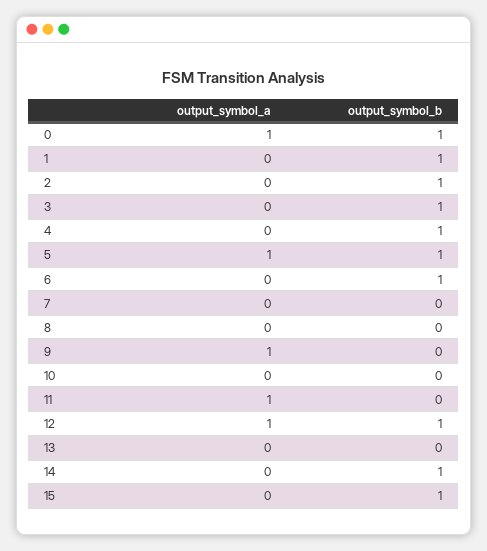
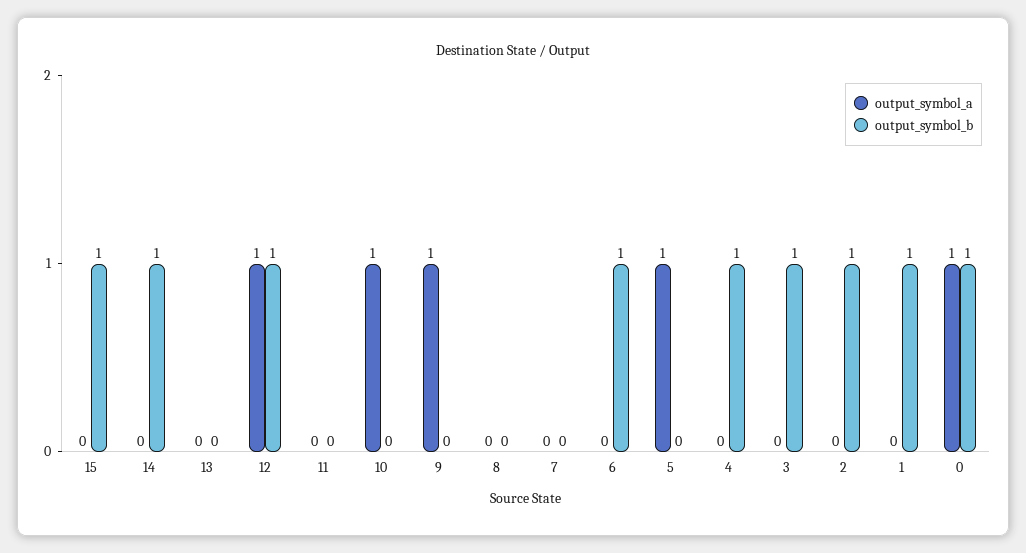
output_symbol_b, 5: 1 -> 0
output_symbol_a, 10: 0 -> 1
output_symbol_a, 11: 1 -> 0

